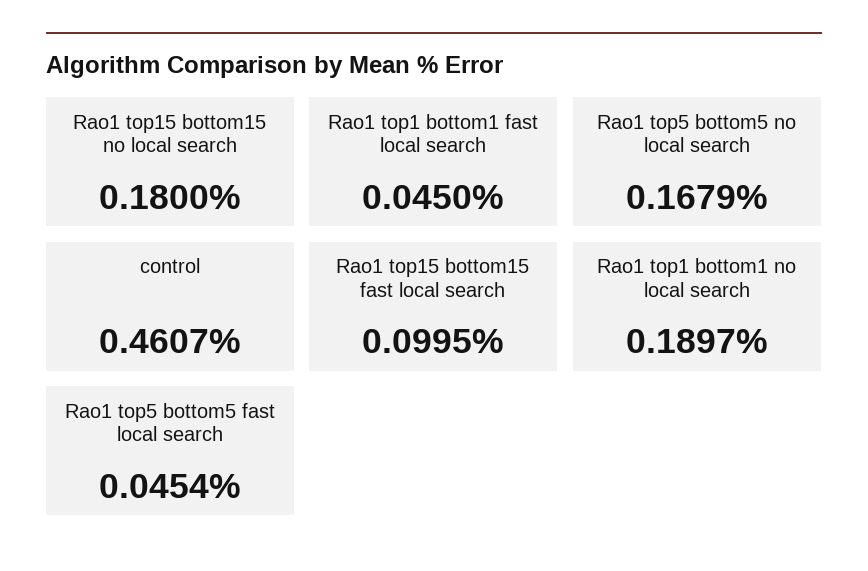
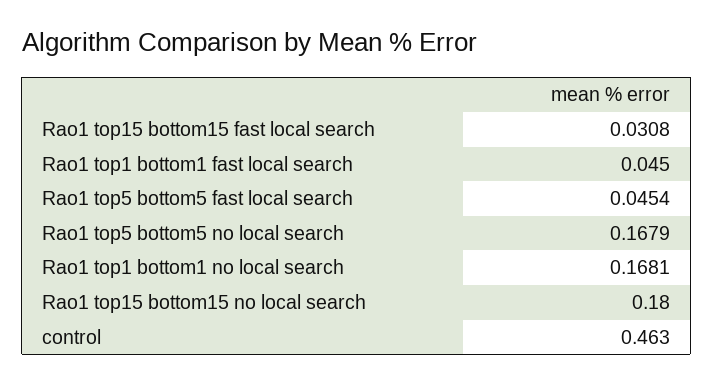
control: 0.4607 -> 0.463
Rao1 top15 bottom15 fast local search: 0.0995 -> 0.0308
Rao1 top1 bottom1 no local search: 0.1897 -> 0.1681

